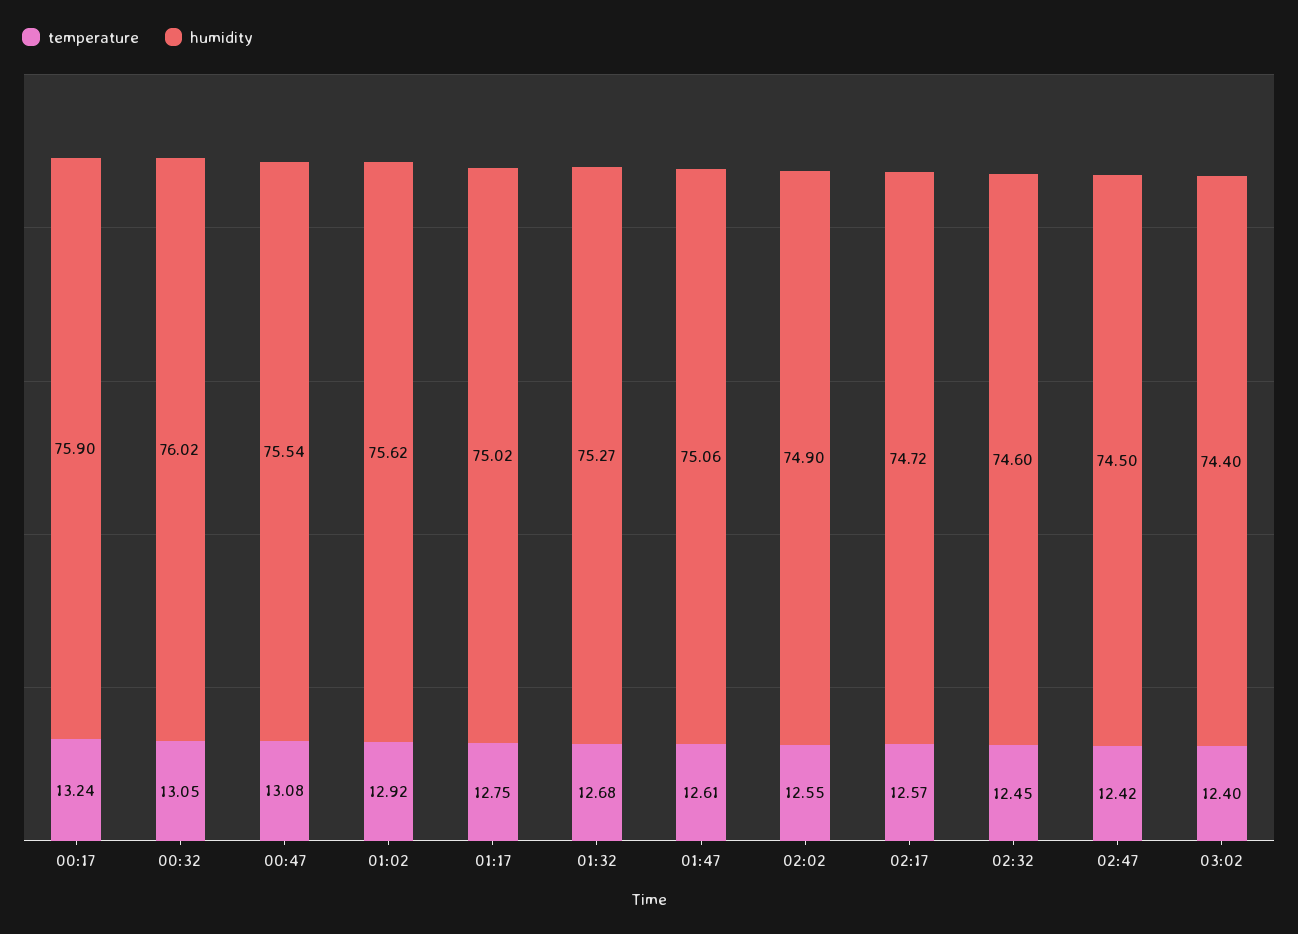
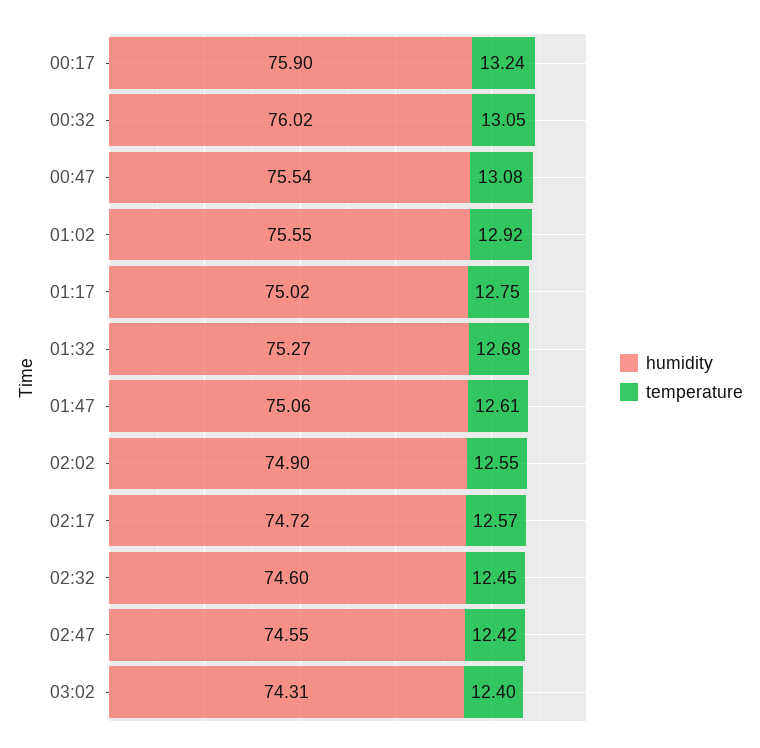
humidity, 01:02: 75.62 -> 75.55
humidity, 02:47: 74.5 -> 74.55
humidity, 03:02: 74.4 -> 74.31

